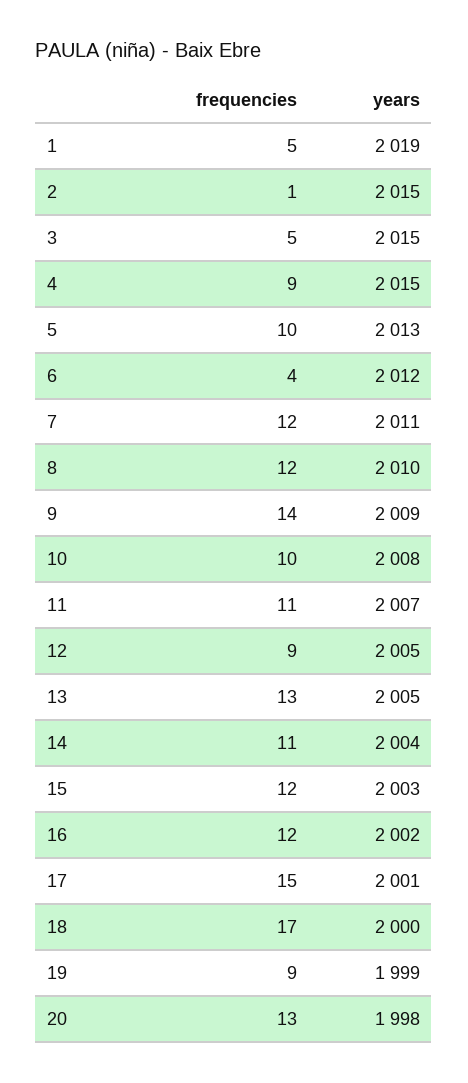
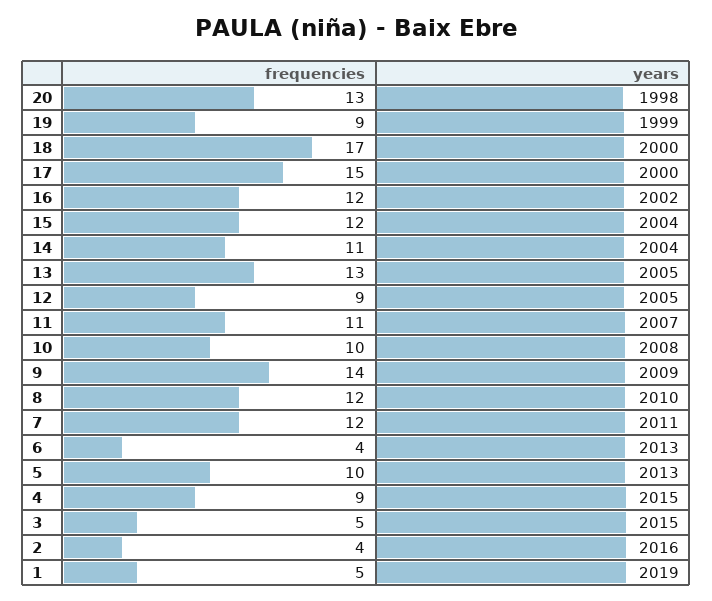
frequencies, 2: 1 -> 4
years, 2: 2015 -> 2016
years, 6: 2012 -> 2013
years, 15: 2003 -> 2004
years, 17: 2001 -> 2000

